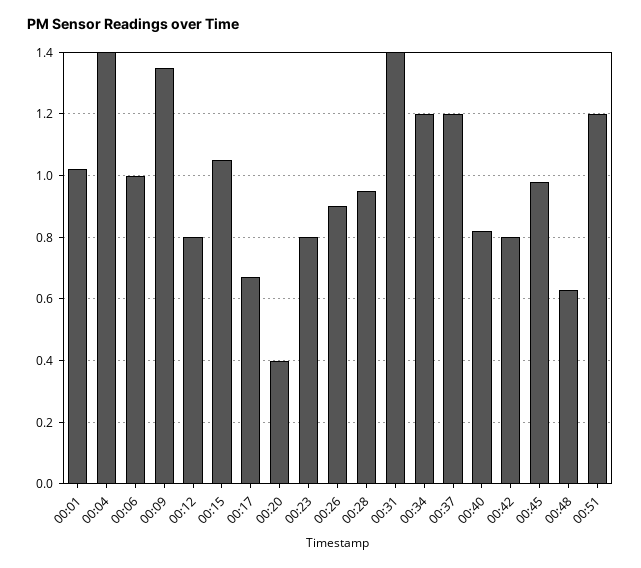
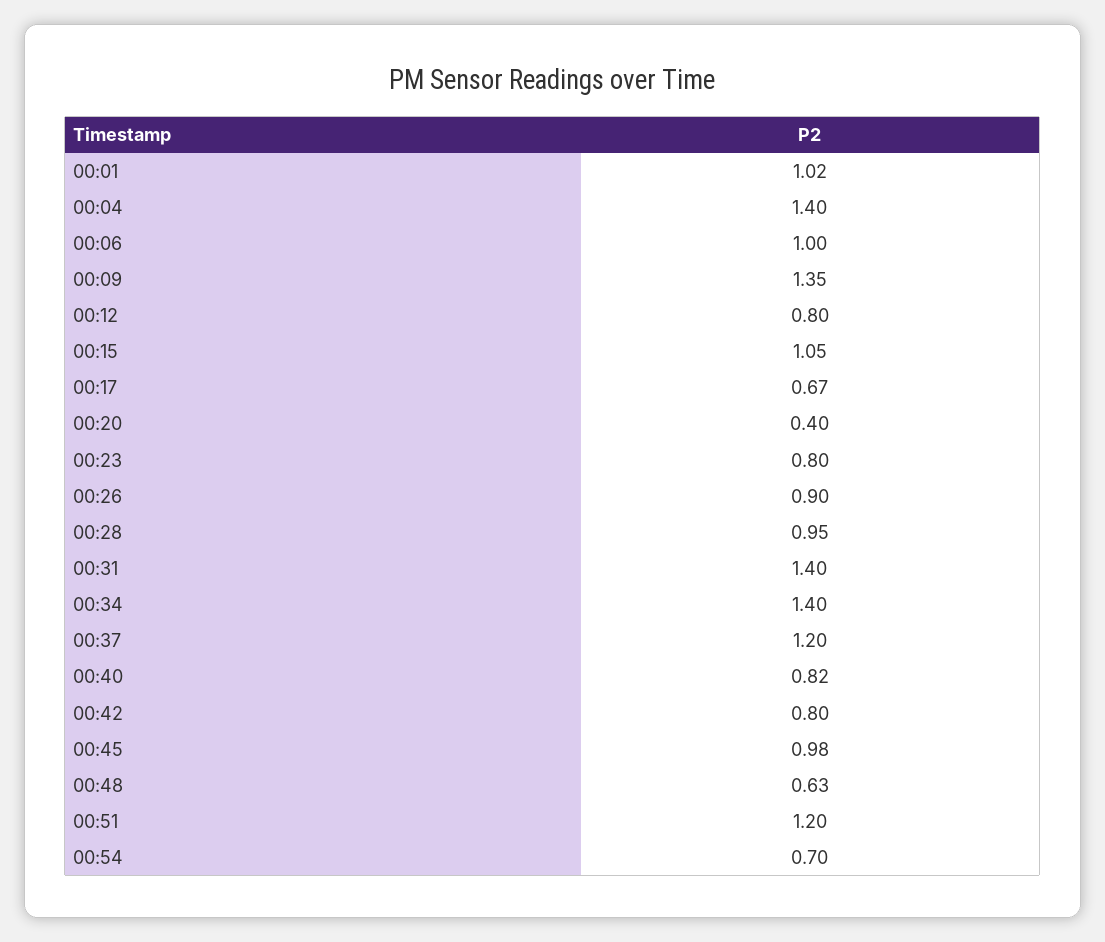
00:34: 1.2 -> 1.4
00:54: none -> 0.7

